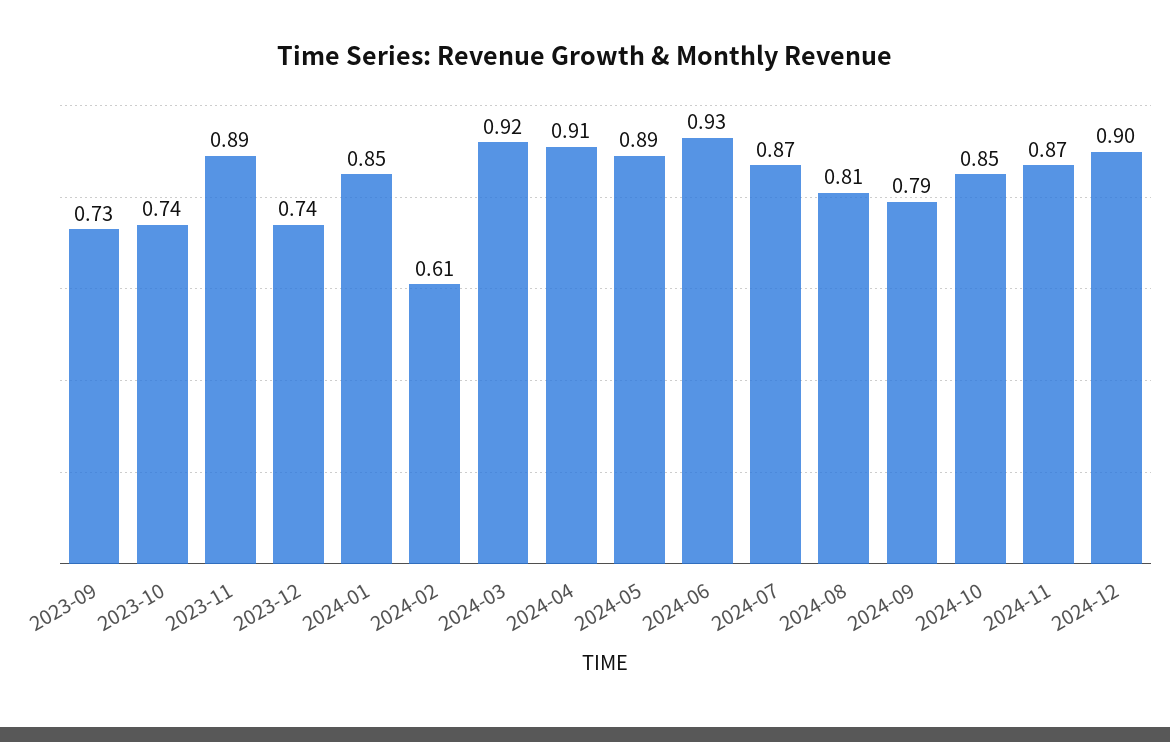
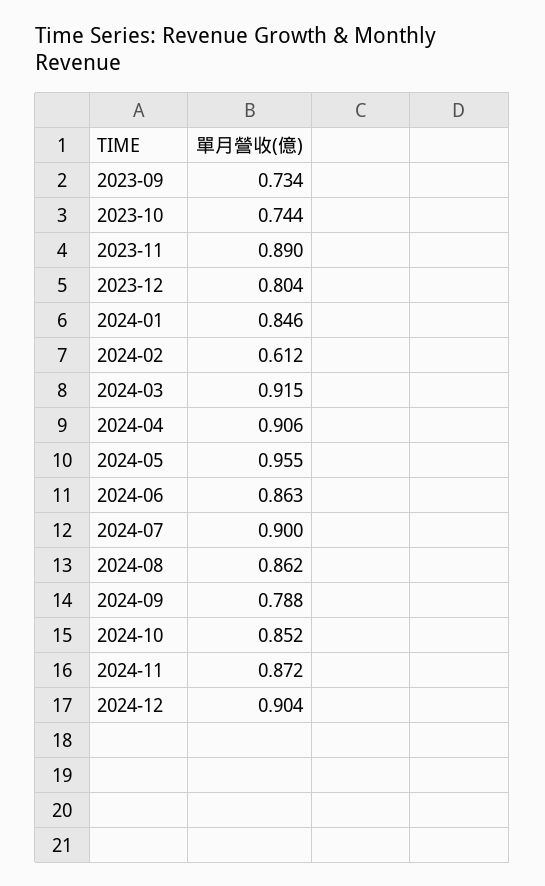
2023-12: 0.74 -> 0.804
2024-05: 0.89 -> 0.955
2024-06: 0.93 -> 0.863
2024-07: 0.87 -> 0.9
2024-08: 0.81 -> 0.862

